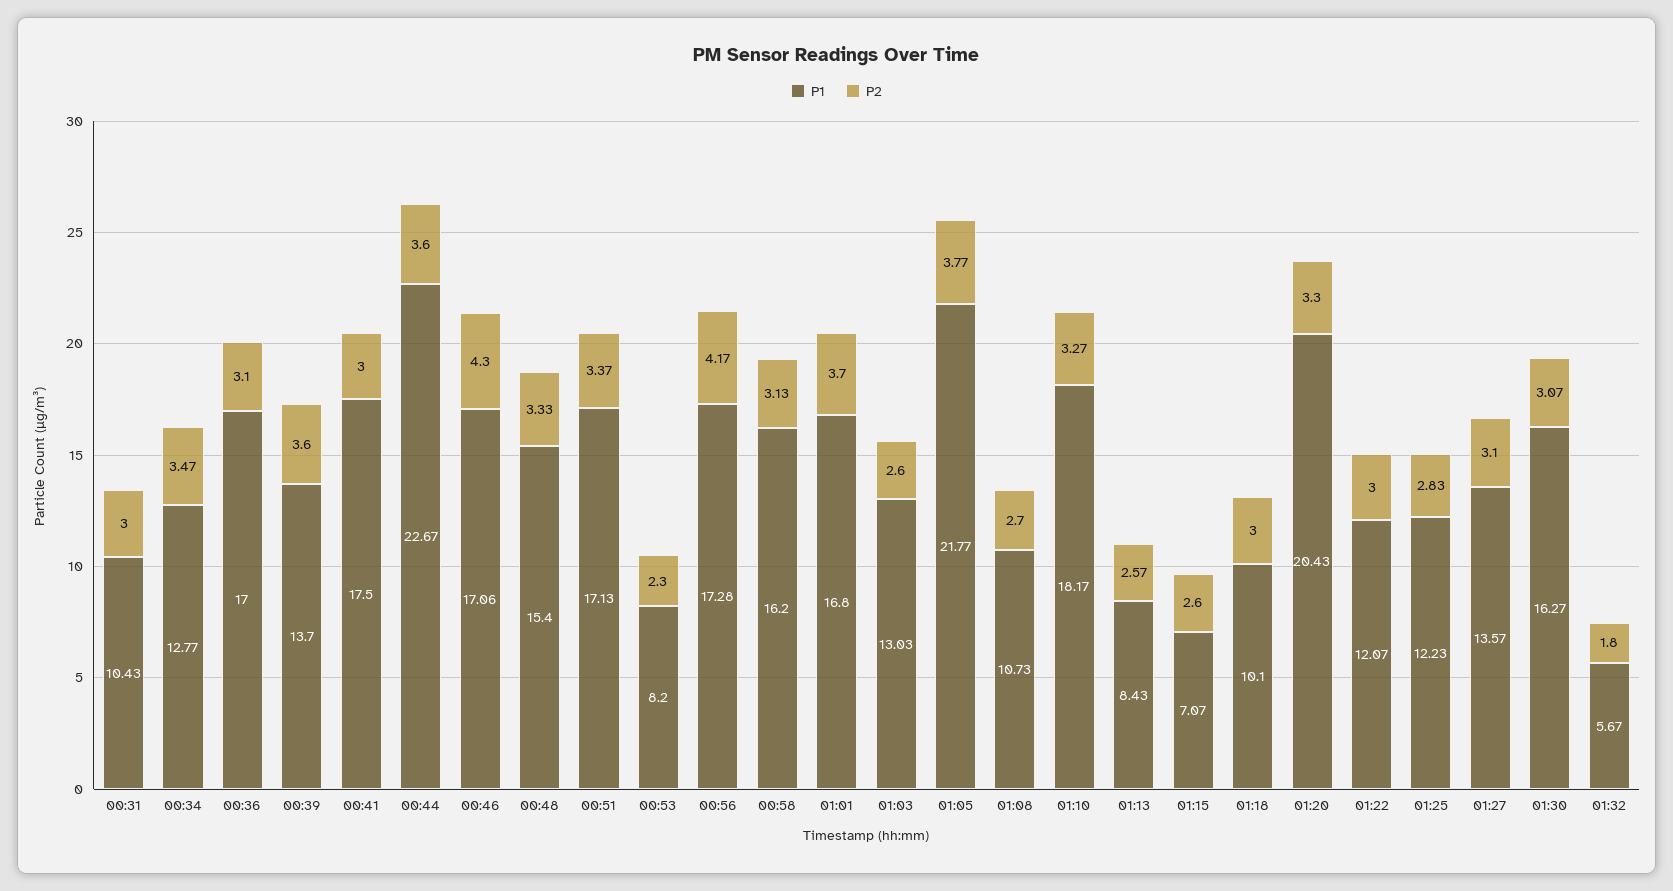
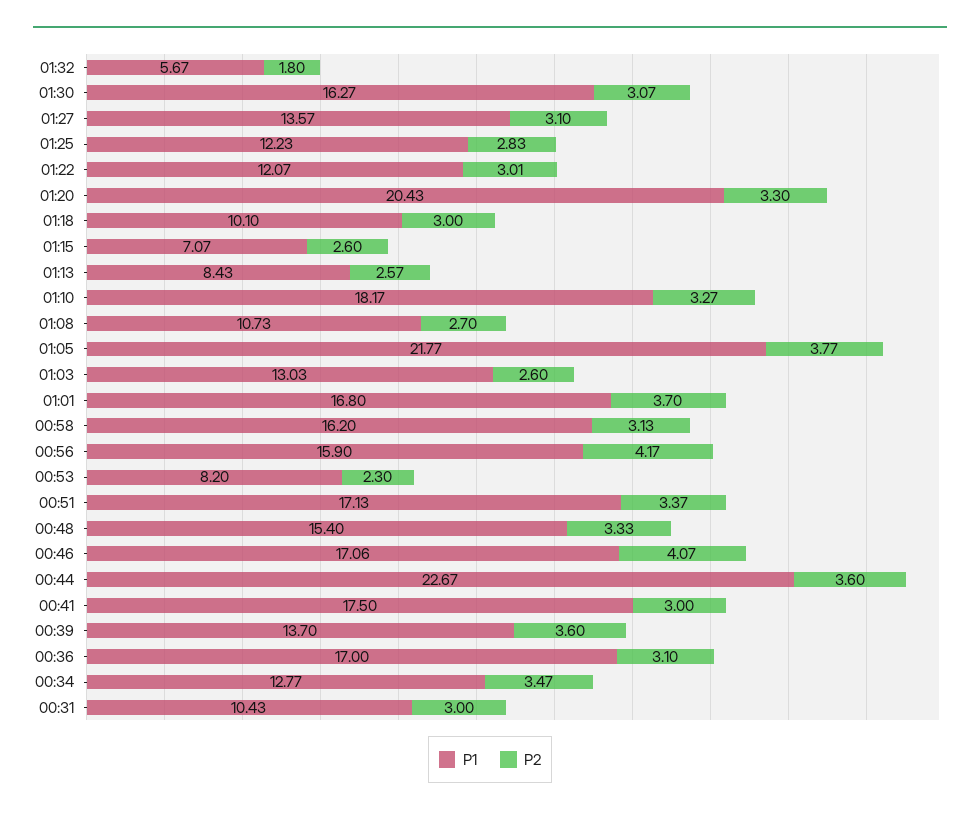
P2, 00:46: 4.3 -> 4.07
P1, 00:56: 17.28 -> 15.9
P2, 01:22: 3 -> 3.01

